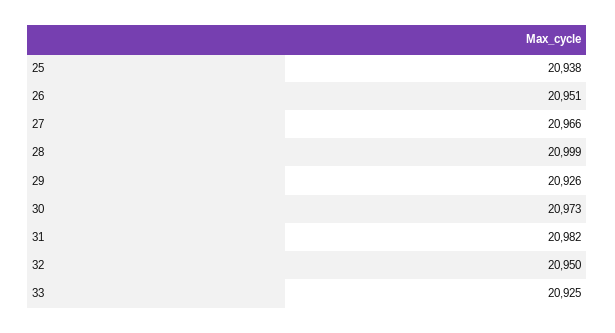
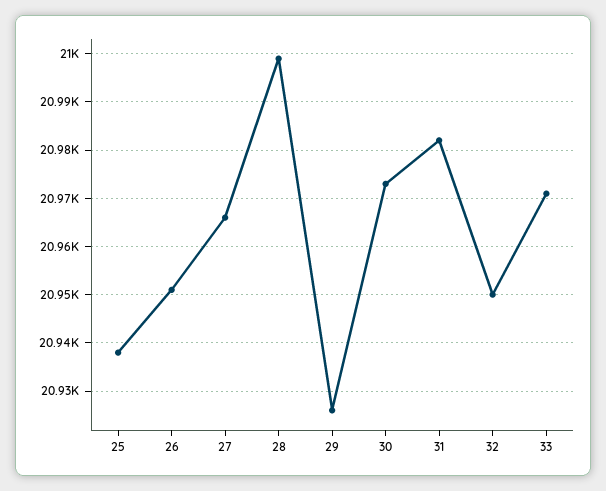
33: 20925 -> 20970

